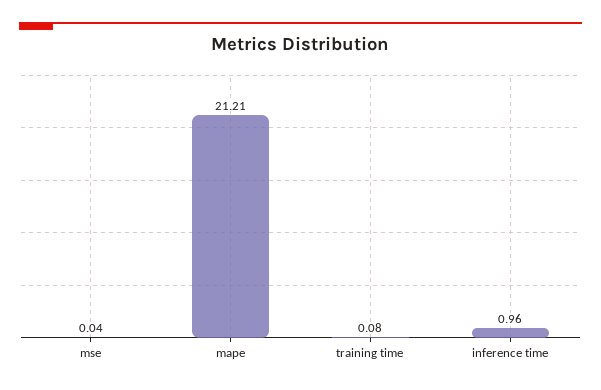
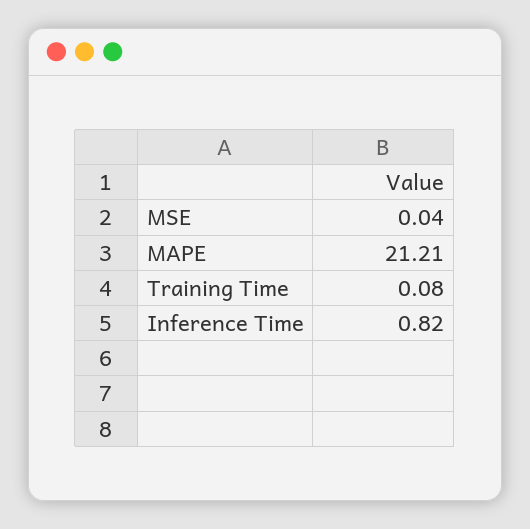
inference time: 0.96 -> 0.82

